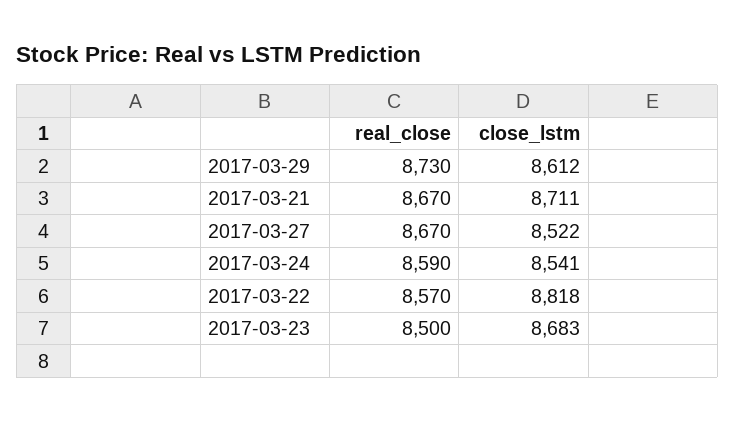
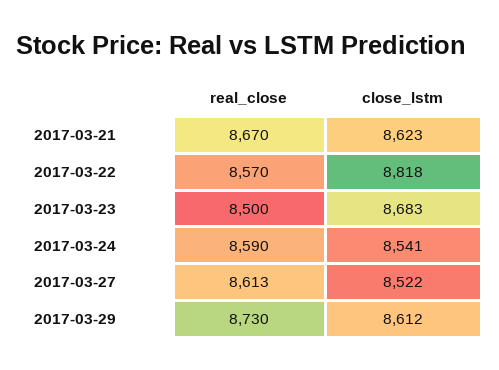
close_lstm, 2017-03-21: 8711 -> 8623
real_close, 2017-03-27: 8670 -> 8613

